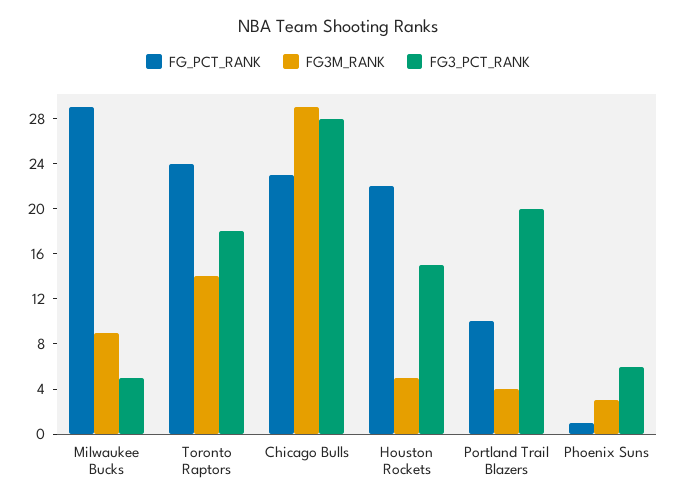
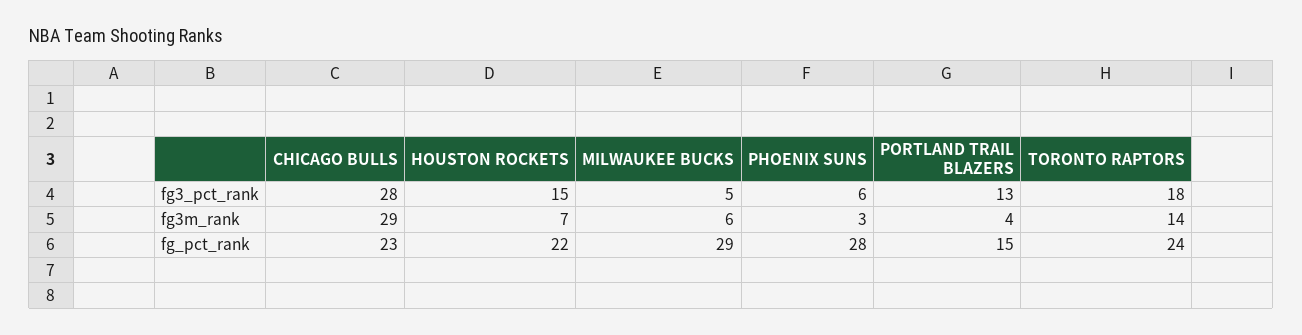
FG3M_RANK, Milwaukee Bucks: 9 -> 6
FG3M_RANK, Houston Rockets: 5 -> 7
FG_PCT_RANK, Portland Trail Blazers: 10 -> 15
FG3_PCT_RANK, Portland Trail Blazers: 20 -> 13
FG_PCT_RANK, Phoenix Suns: 1 -> 28

